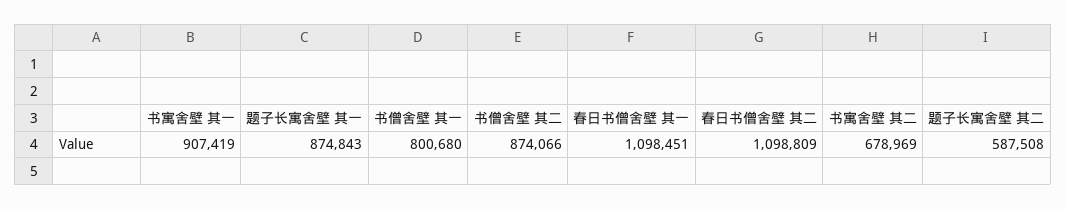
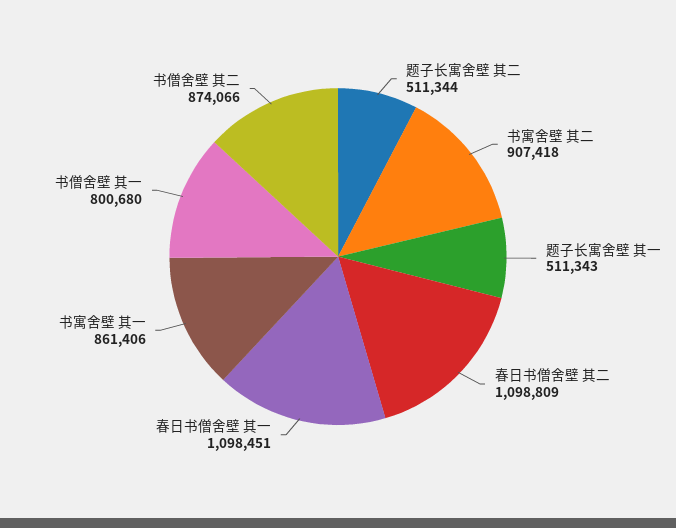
书寓舍壁 其一: 907419 -> 861406
题子长寓舍壁 其一: 874843 -> 511343
书寓舍壁 其二: 678969 -> 907418
题子长寓舍壁 其二: 587508 -> 511344

